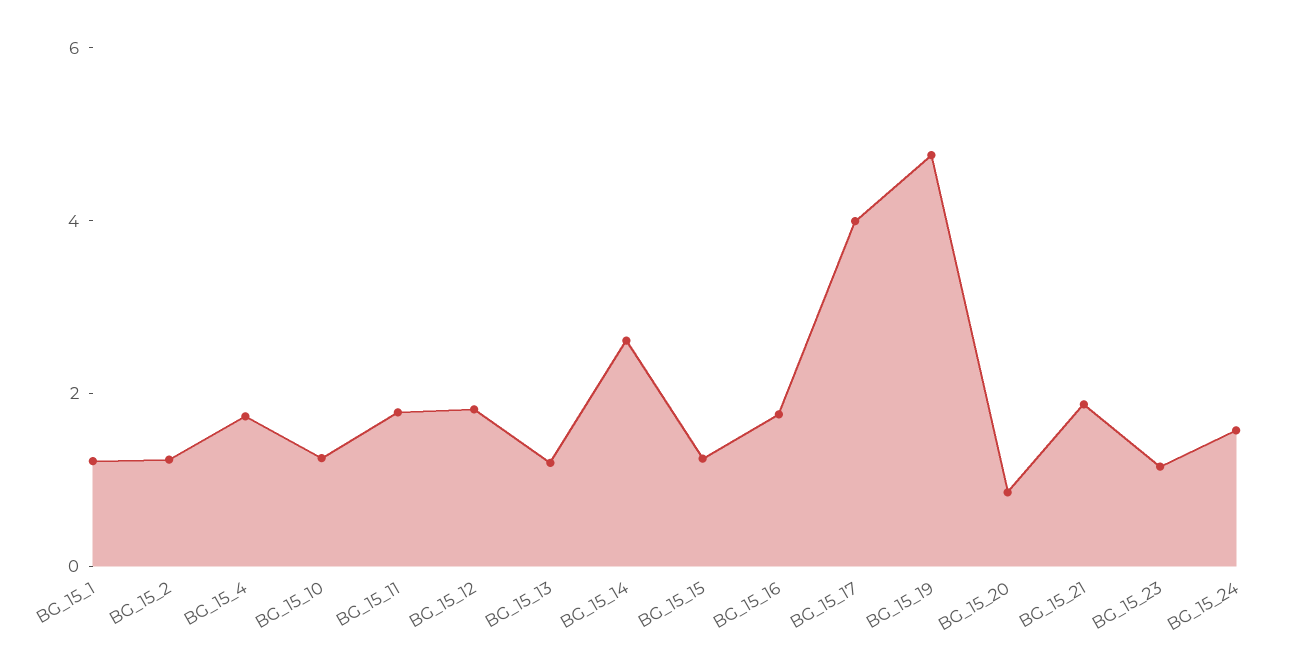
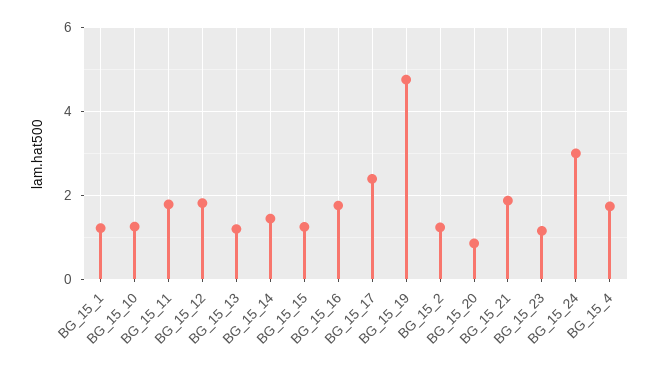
BG_15_14: 2.5 -> 1.4
BG_15_17: 4 -> 2.4
BG_15_24: 1.5 -> 3

